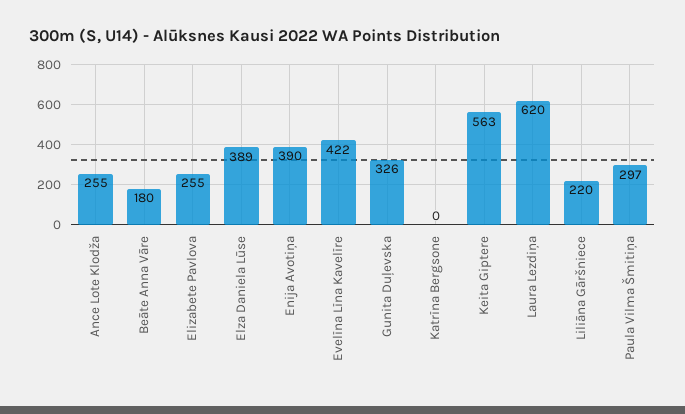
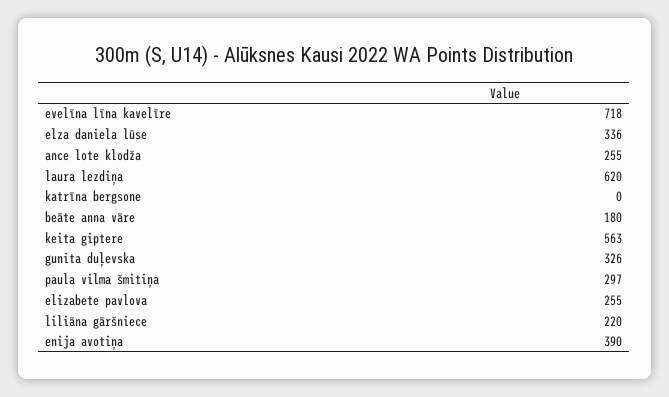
Elza Daniela Lūse: 389 -> 336
Evelīna Līna Kavelīre: 422 -> 718

